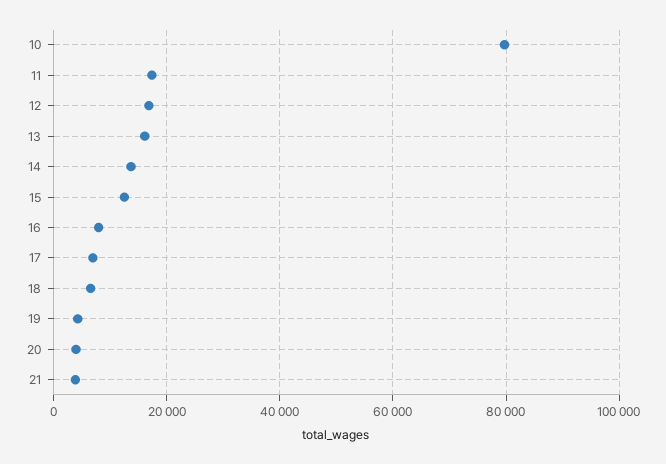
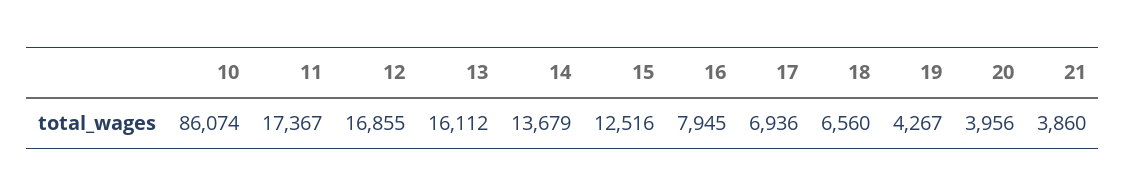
10: 80000 -> 86074

